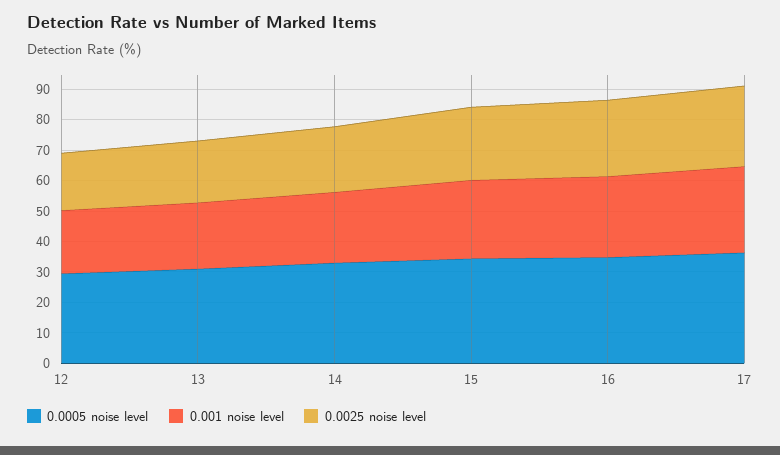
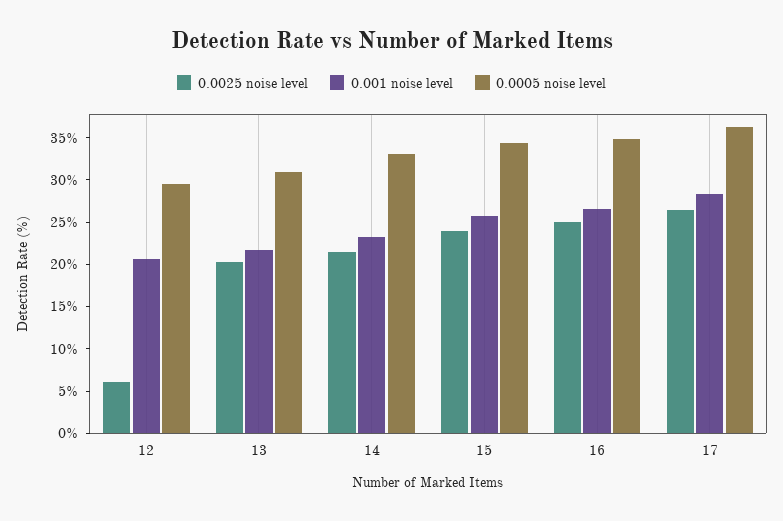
0.0025 noise level, 12: 20 -> 6

